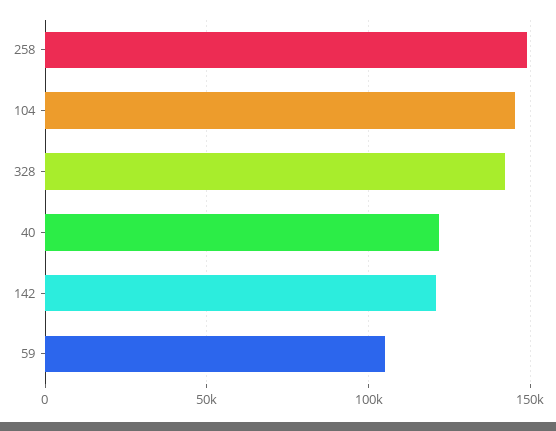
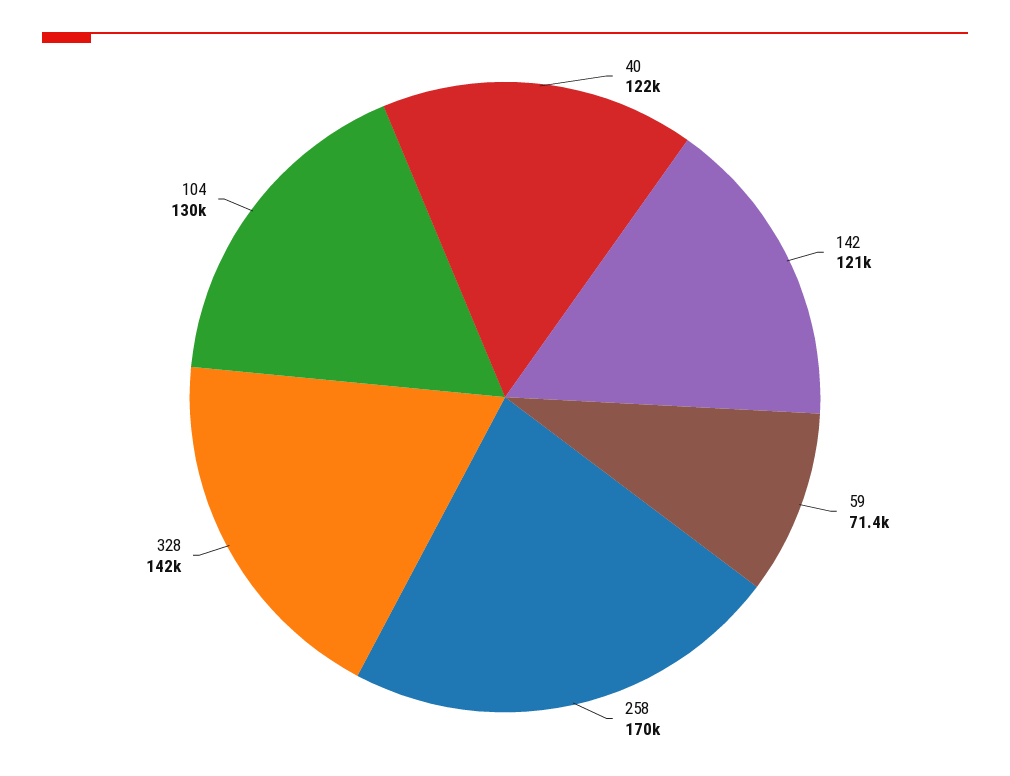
258: 150000 -> 170000
104: 145000 -> 130000
59: 105000 -> 71400

